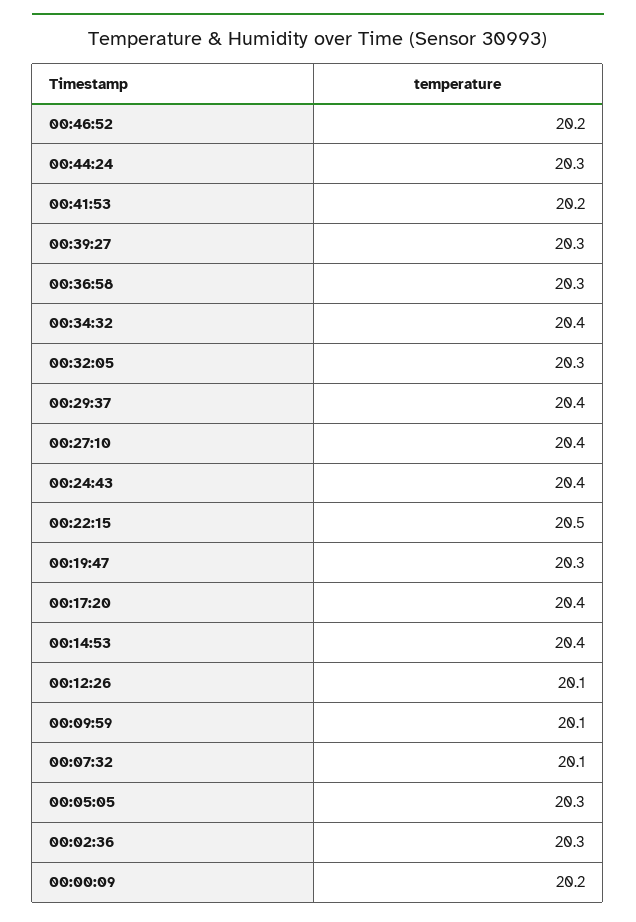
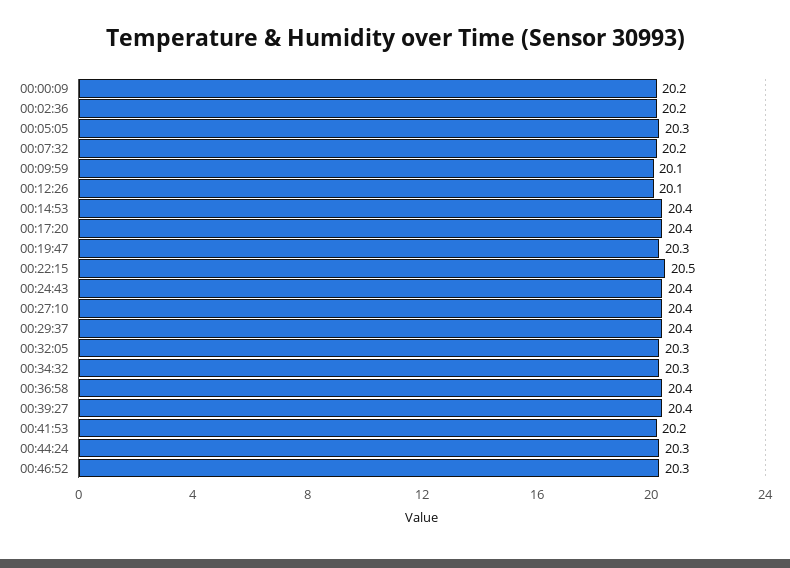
00:46:52: 20.2 -> 20.3
00:39:27: 20.3 -> 20.4
00:36:58: 20.3 -> 20.4
00:34:32: 20.4 -> 20.3
00:07:32: 20.1 -> 20.2
00:02:36: 20.3 -> 20.2

